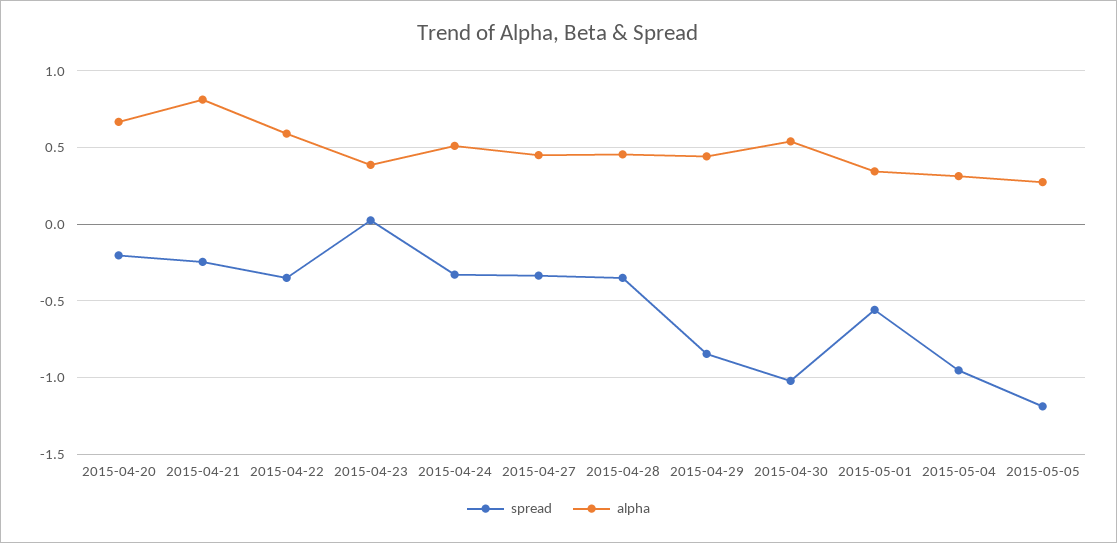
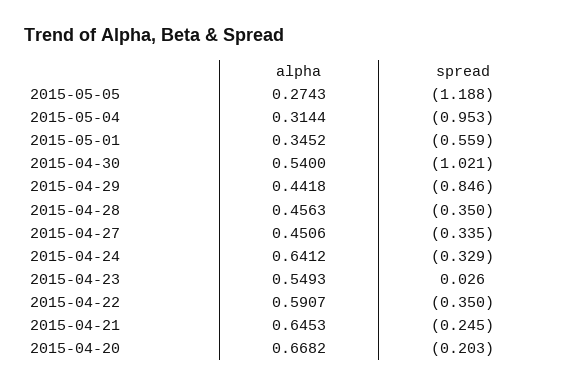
alpha, 2015-04-21: 0.8 -> 0.6453
alpha, 2015-04-23: 0.4 -> 0.5493
alpha, 2015-04-24: 0.5 -> 0.6412

